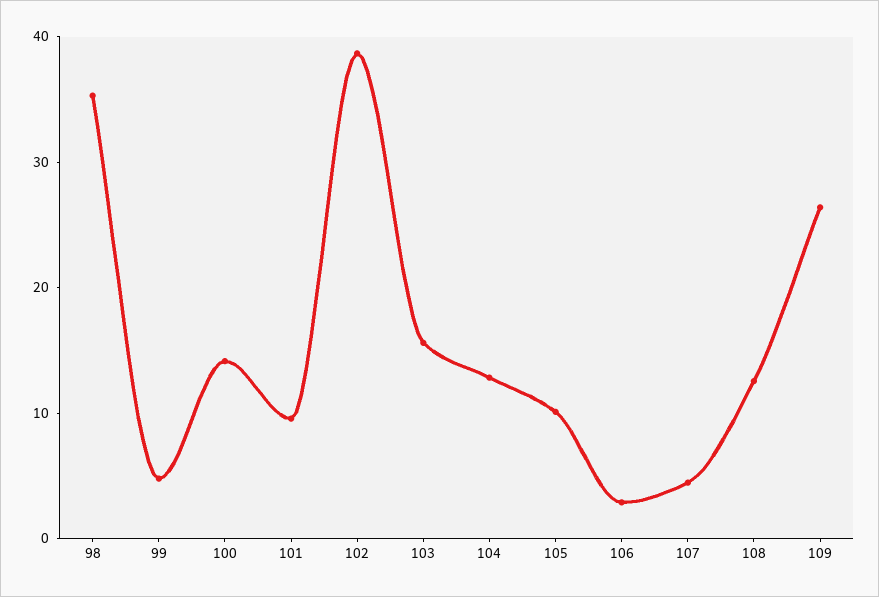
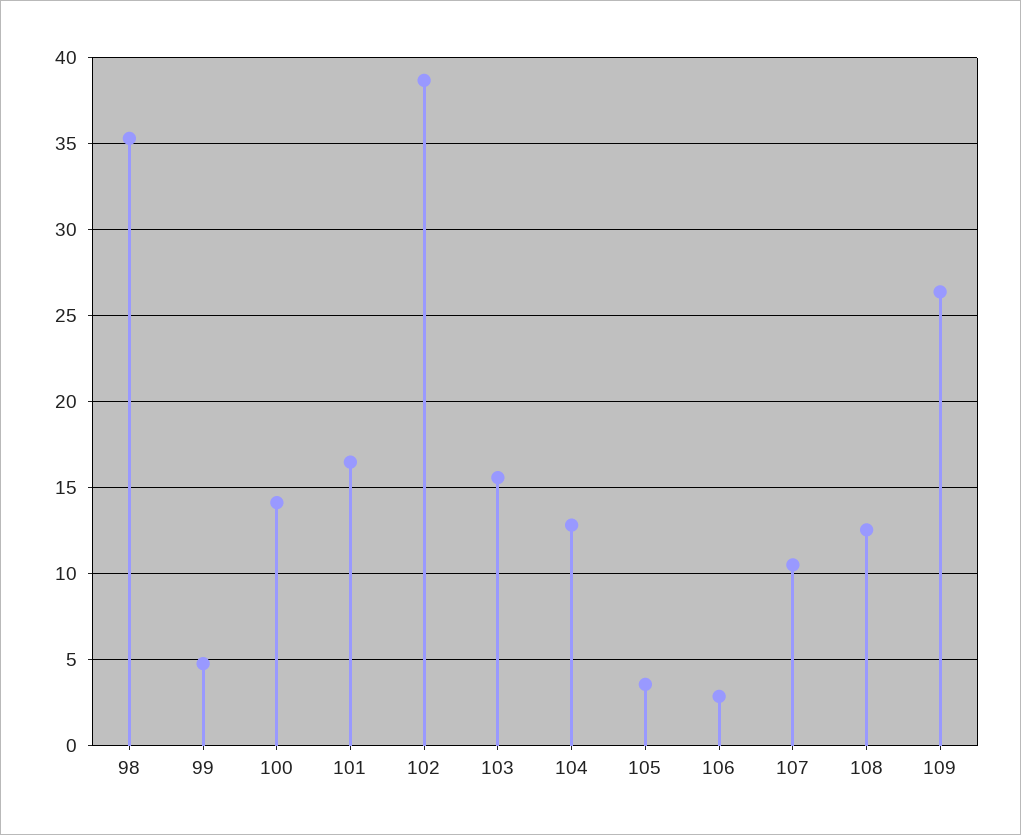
101: 10 -> 16.5
105: 10 -> 3.5
107: 4 -> 10.5

